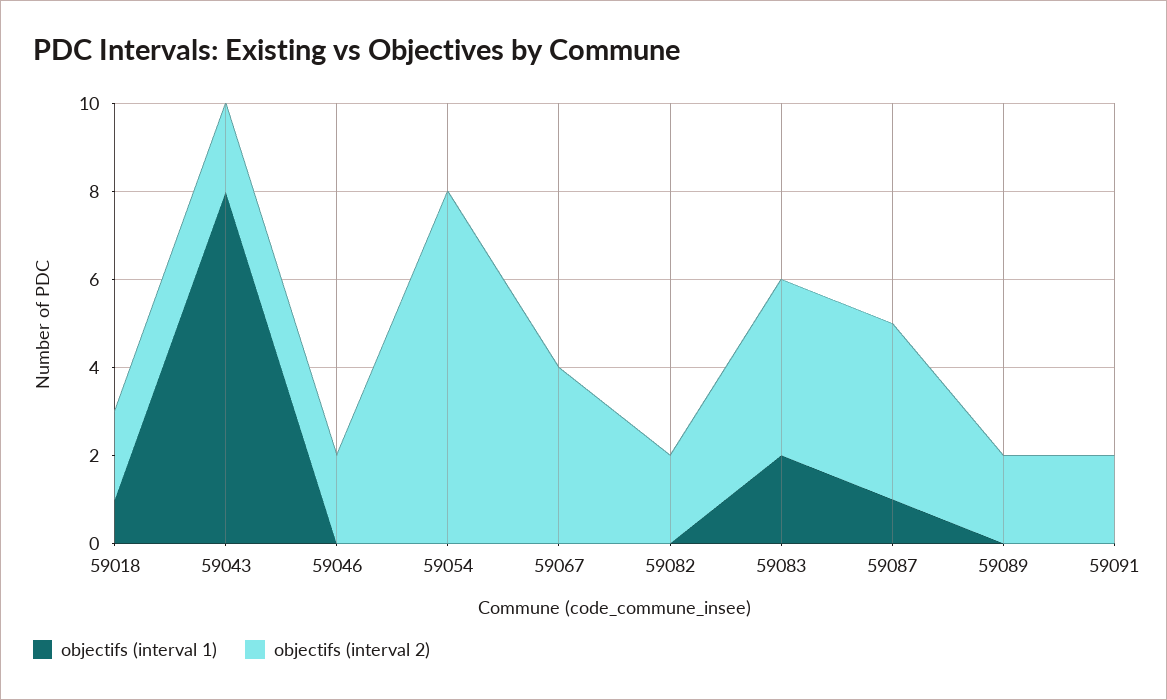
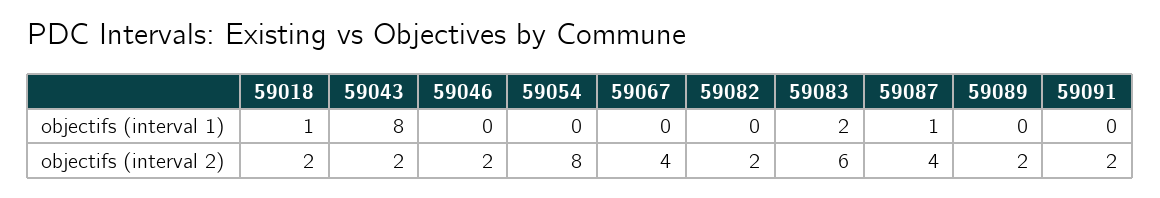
objectifs (interval 2), 59083: 4 -> 6

